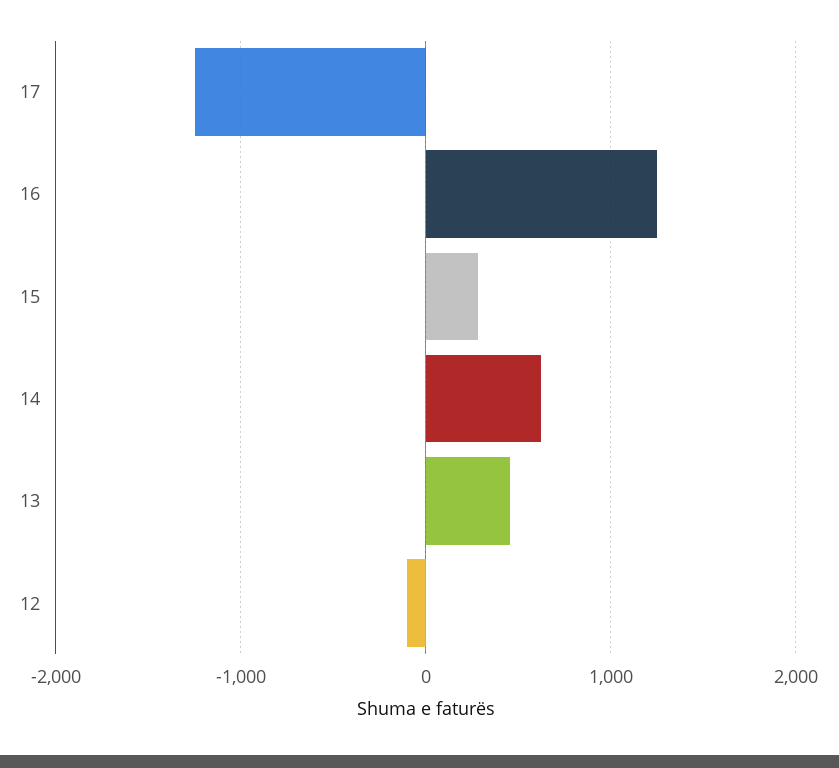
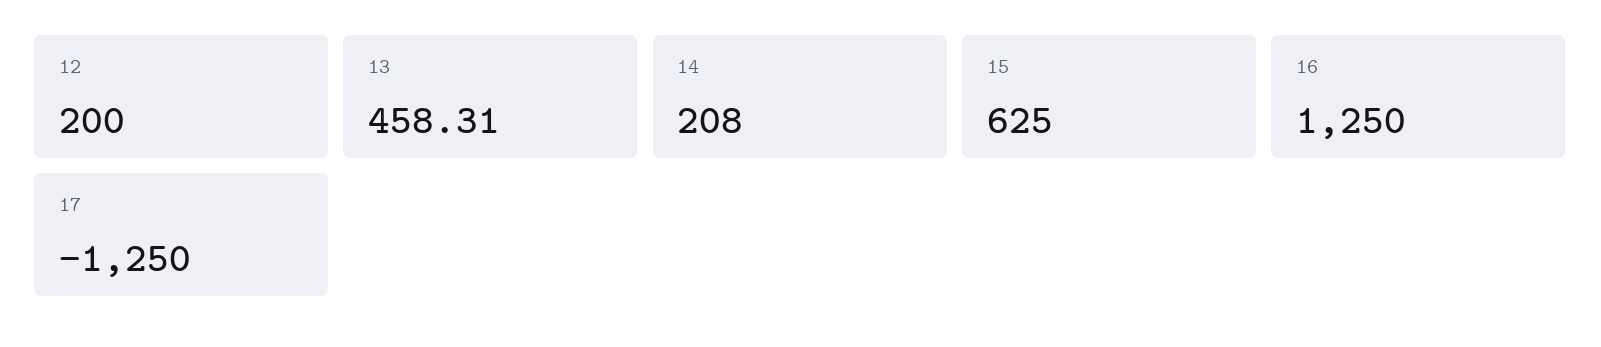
15: 300 -> 625
14: 600 -> 208
12: -100 -> 200

